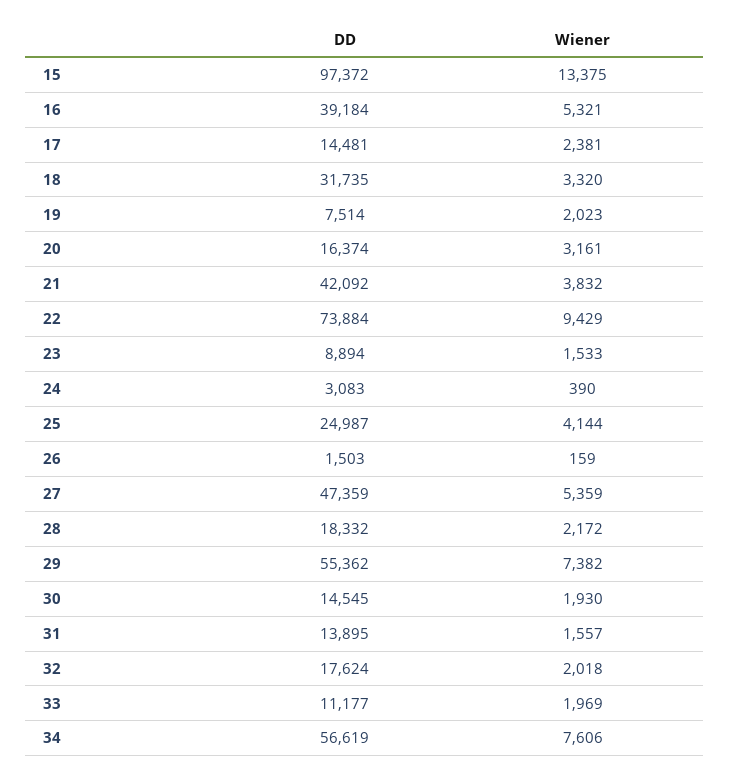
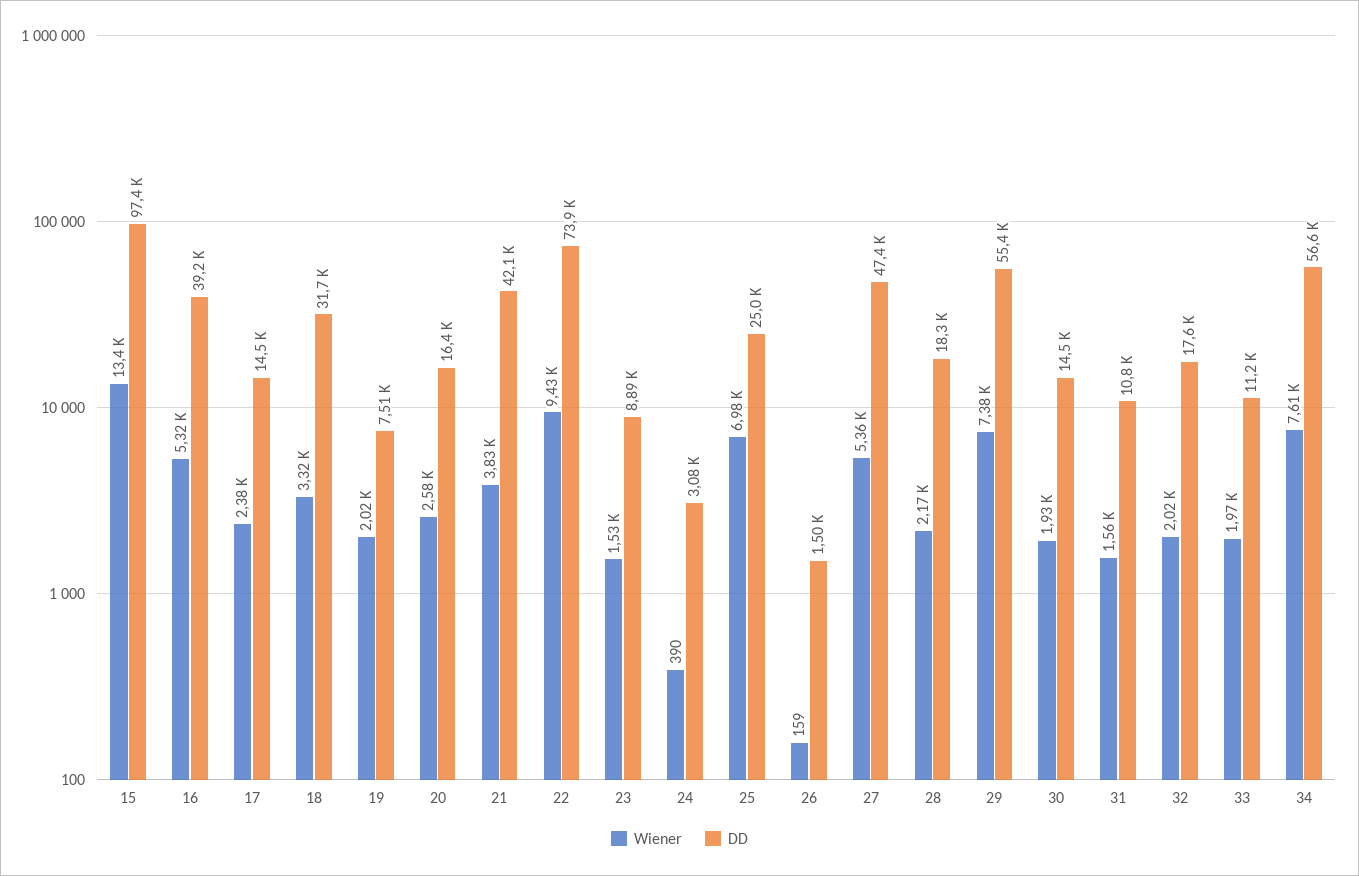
Wiener, 20: 3161 -> 2580
Wiener, 25: 4144 -> 6980
DD, 31: 13895 -> 10800

